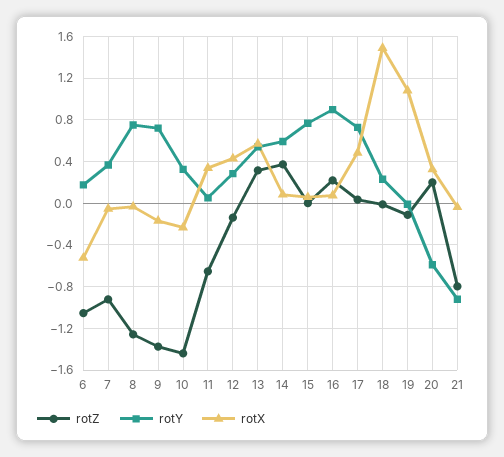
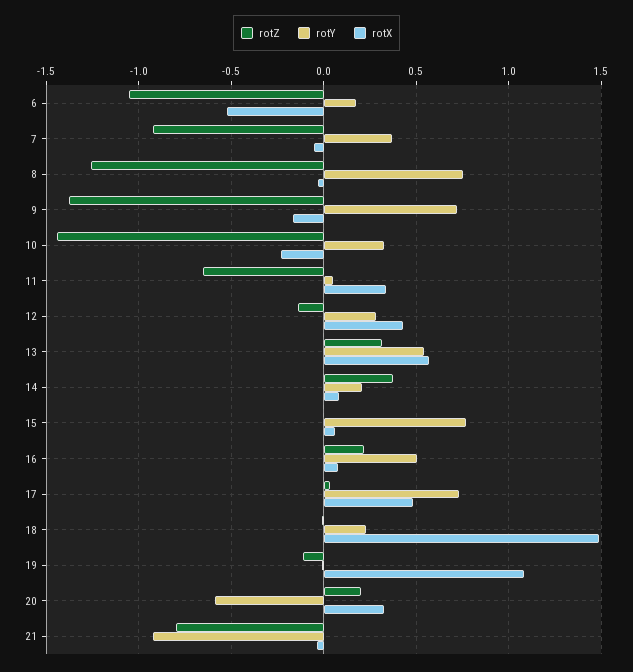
rotY, 14: 0.6 -> 0.2
rotY, 16: 0.9 -> 0.5

